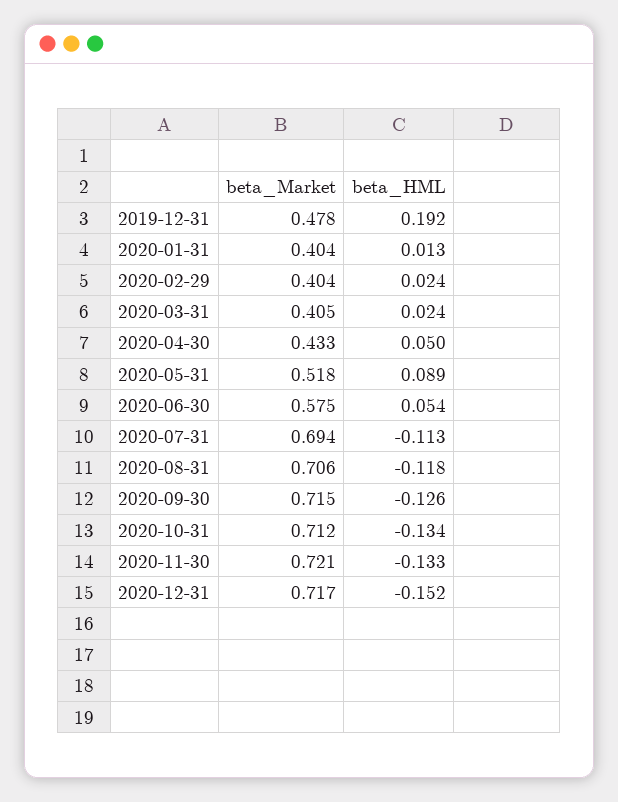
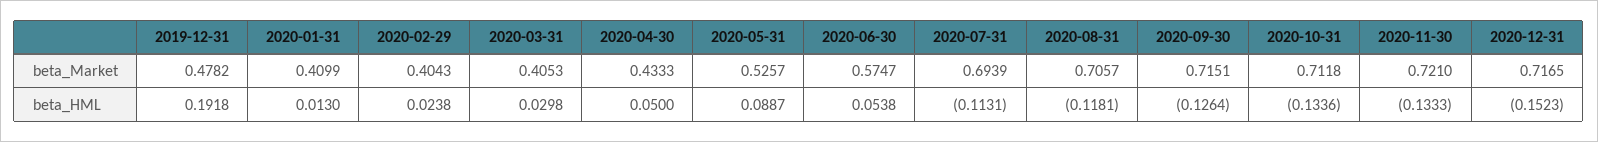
beta_Market, 2020-01-31: 0.404 -> 0.4099
beta_HML, 2020-03-31: 0.024 -> 0.0298
beta_Market, 2020-05-31: 0.518 -> 0.5257

